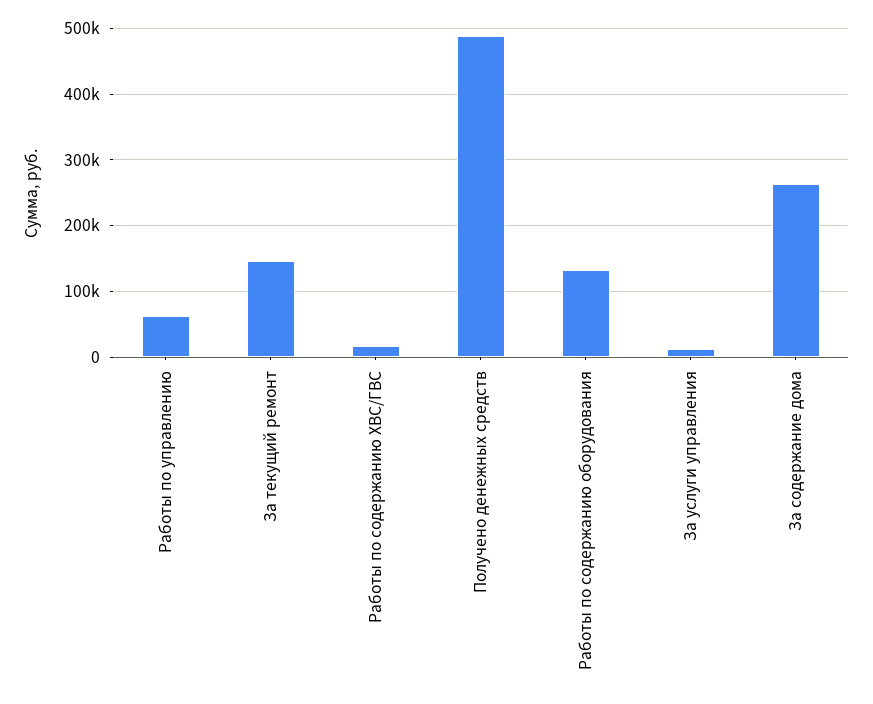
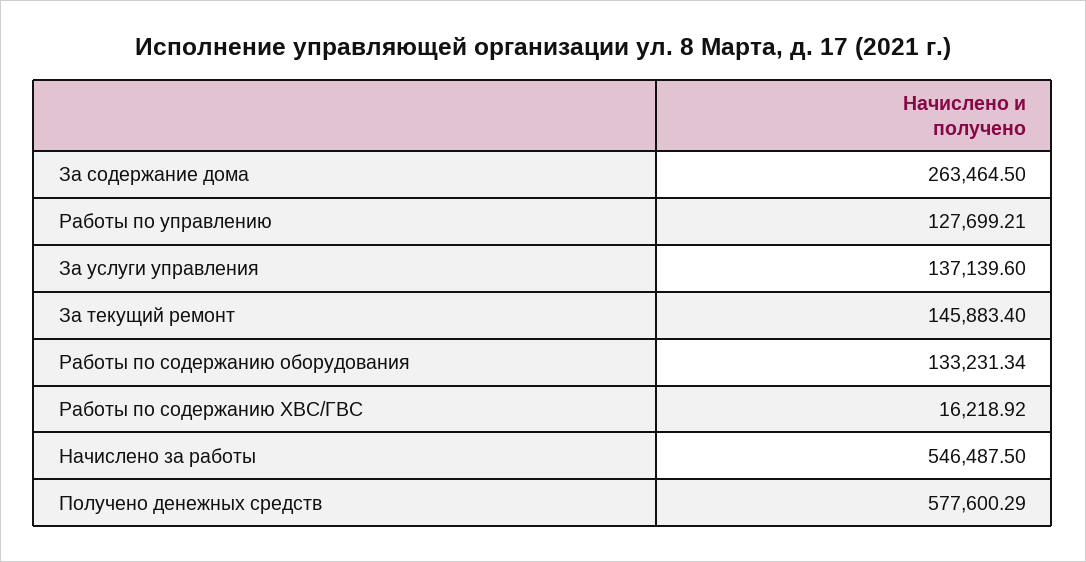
Работы по управлению: 60000 -> 127699.21
Получено денежных средств: 490000 -> 577600.29
За услуги управления: 10000 -> 137139.6
Начислено за работы: none -> 546487.5

